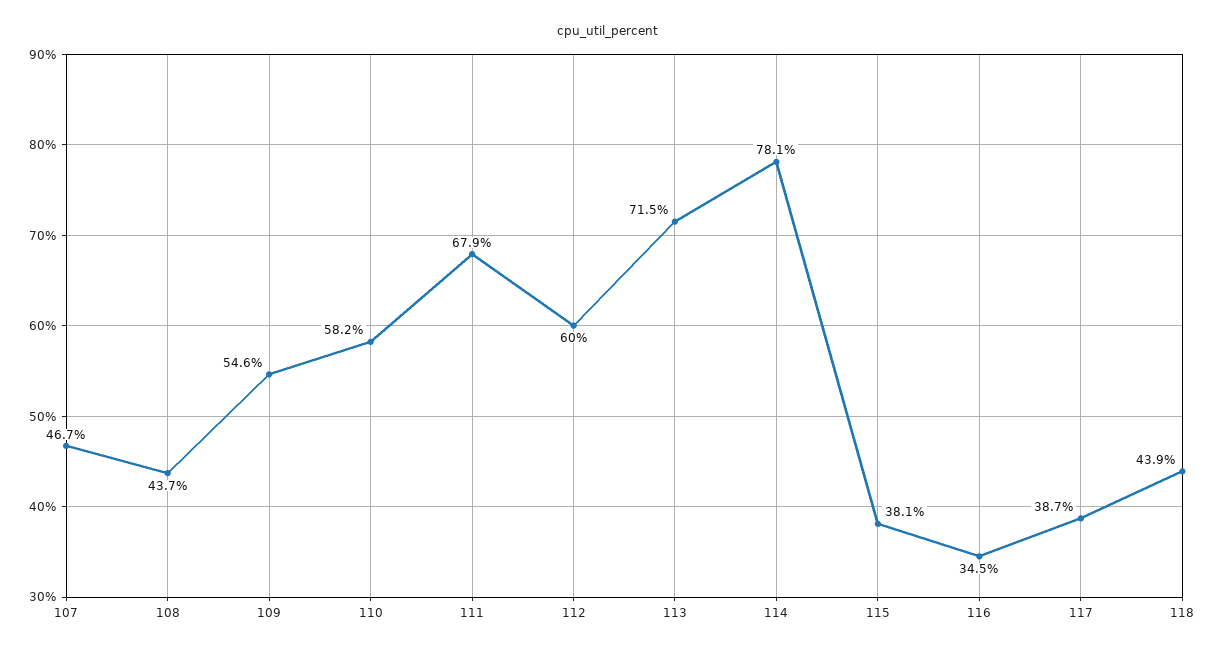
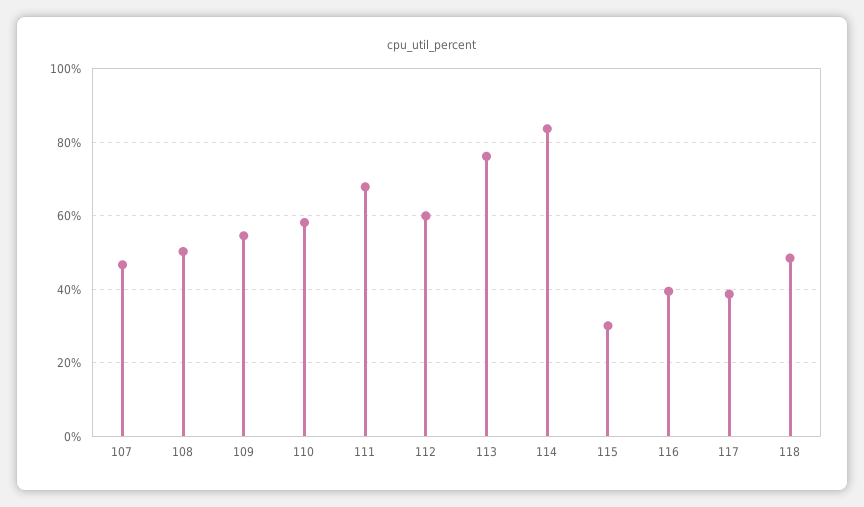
108: 43.7 -> 50
113: 71.5 -> 76
114: 78.1 -> 84
115: 38.1 -> 30
116: 34.5 -> 40
118: 43.9 -> 48

